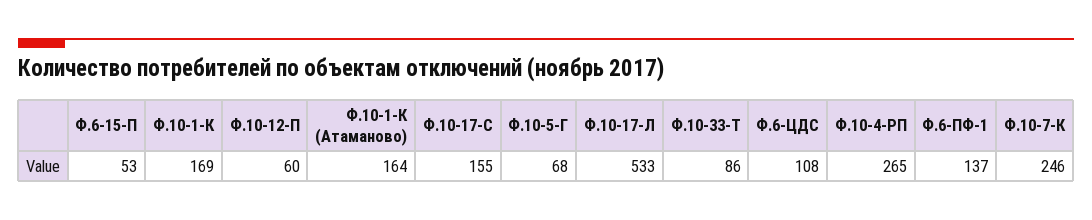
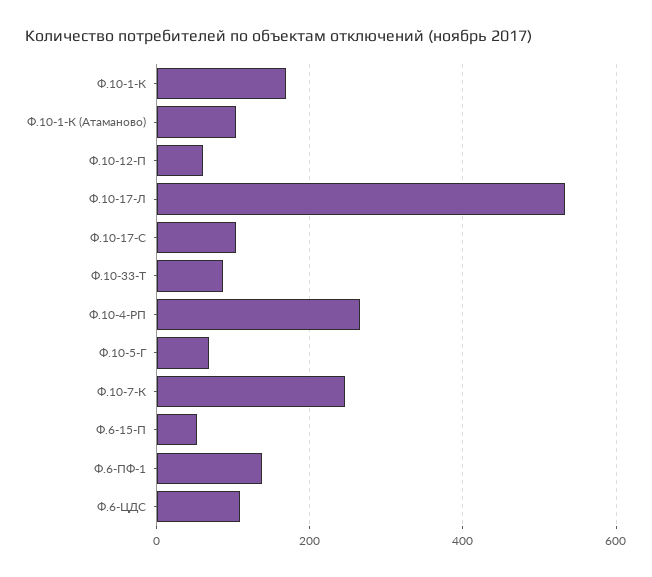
Ф.10-1-К (Атаманово): 164 -> 100
Ф.10-17-С: 155 -> 100

